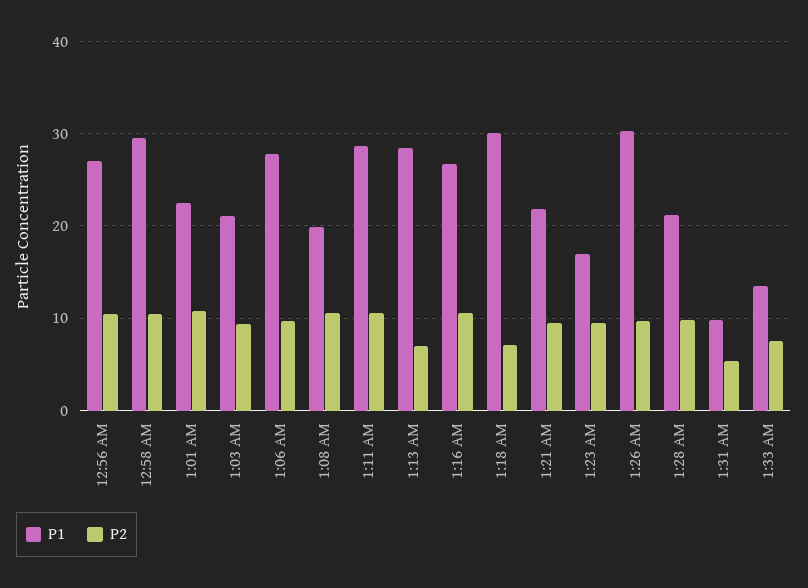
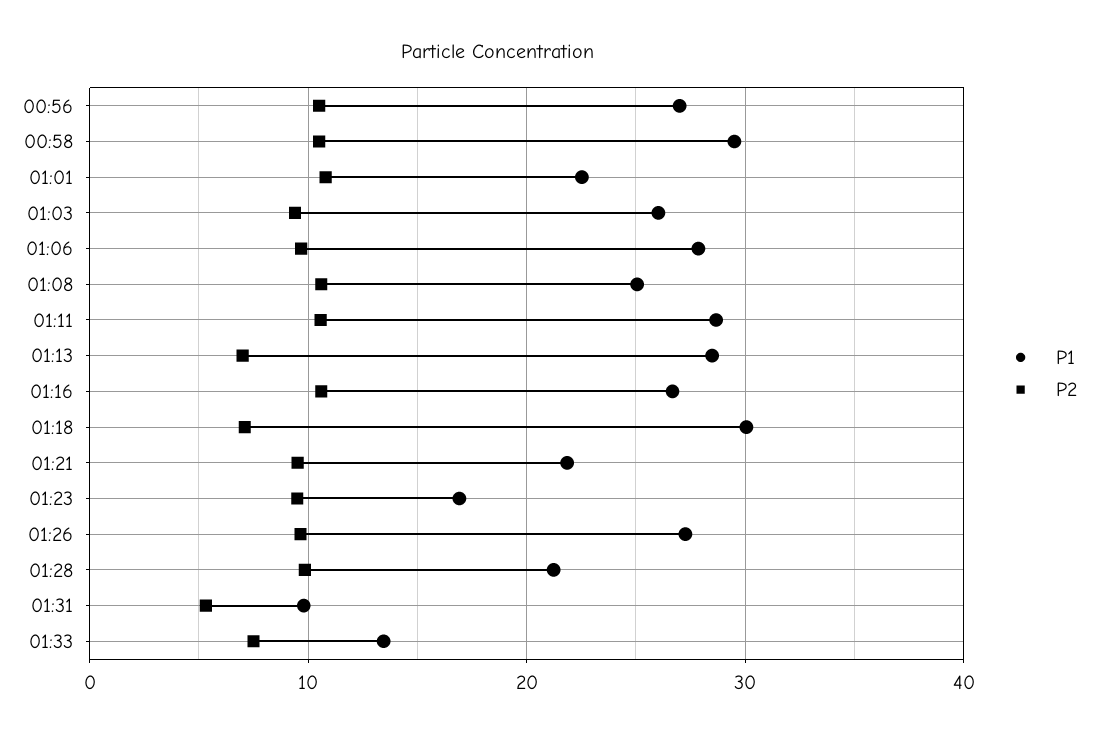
P1, 1:03 AM: 21 -> 26
P1, 1:08 AM: 20 -> 25
P1, 1:26 AM: 30 -> 27

